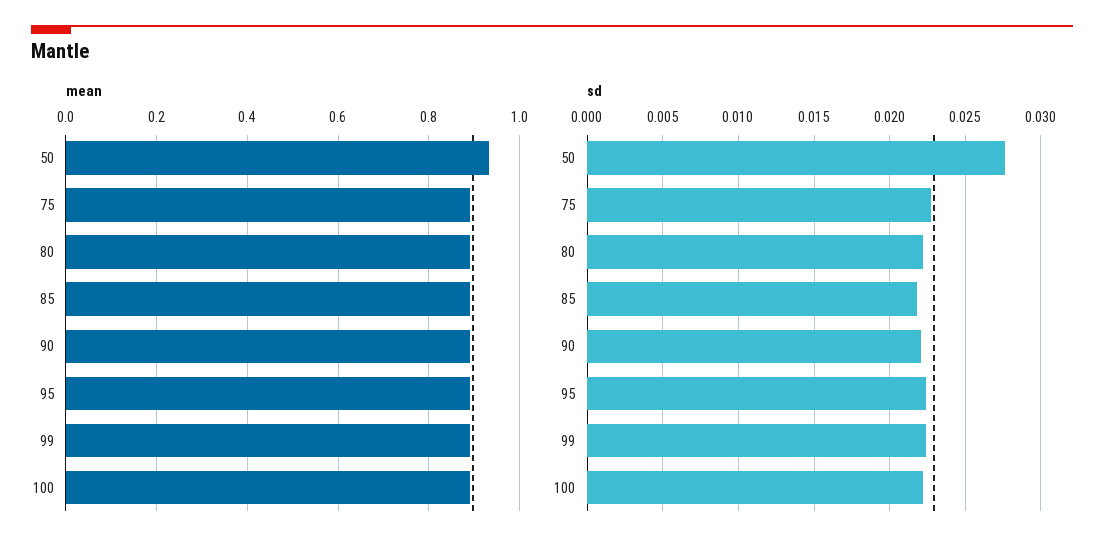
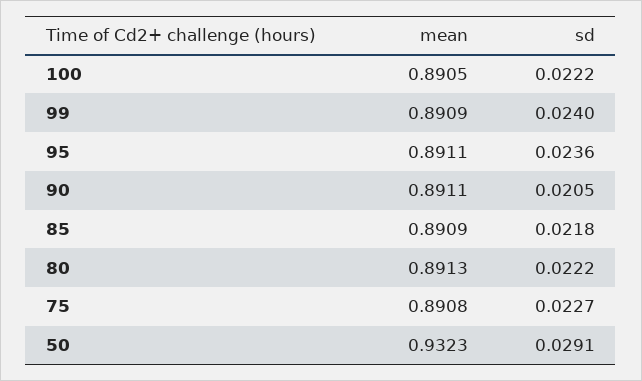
sd, 50: 0.0275 -> 0.0291
sd, 90: 0.022 -> 0.0205
sd, 95: 0.0225 -> 0.0236
sd, 99: 0.0225 -> 0.024

